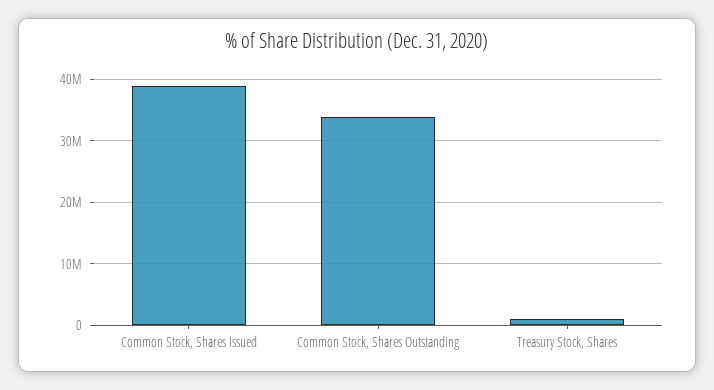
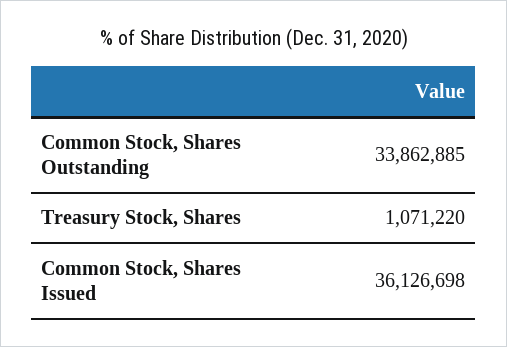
Common Stock, Shares Issued: 39000000 -> 36126698

